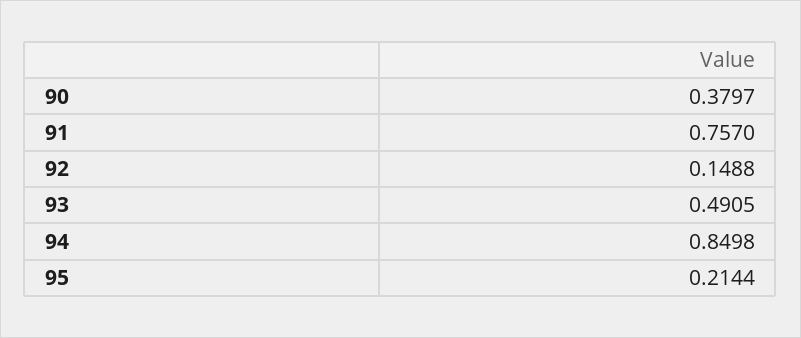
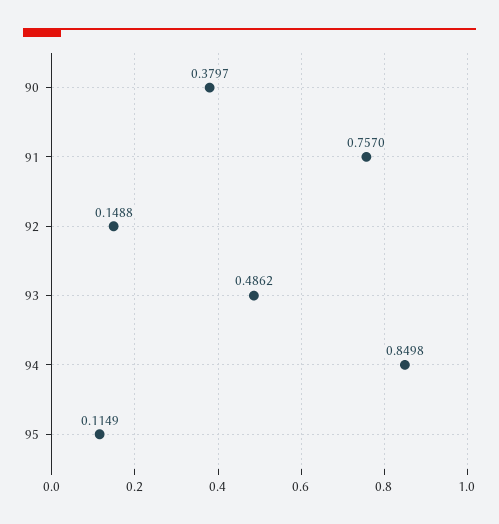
93: 0.4905 -> 0.4862
95: 0.2144 -> 0.1149

